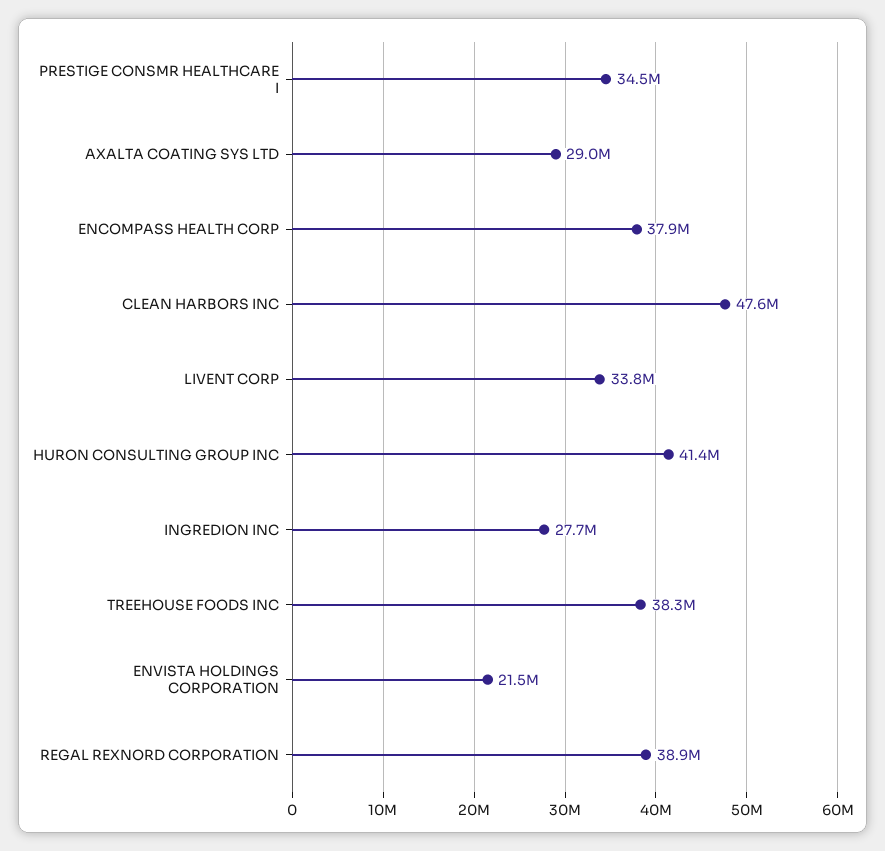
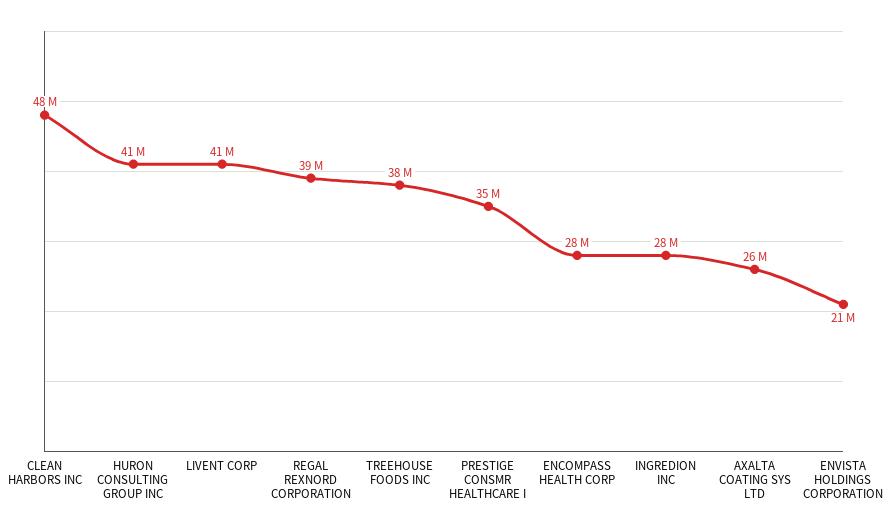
AXALTA COATING SYS LTD: 29000000 -> 26000000
ENCOMPASS HEALTH CORP: 37900000 -> 28000000
LIVENT CORP: 33800000 -> 41000000

